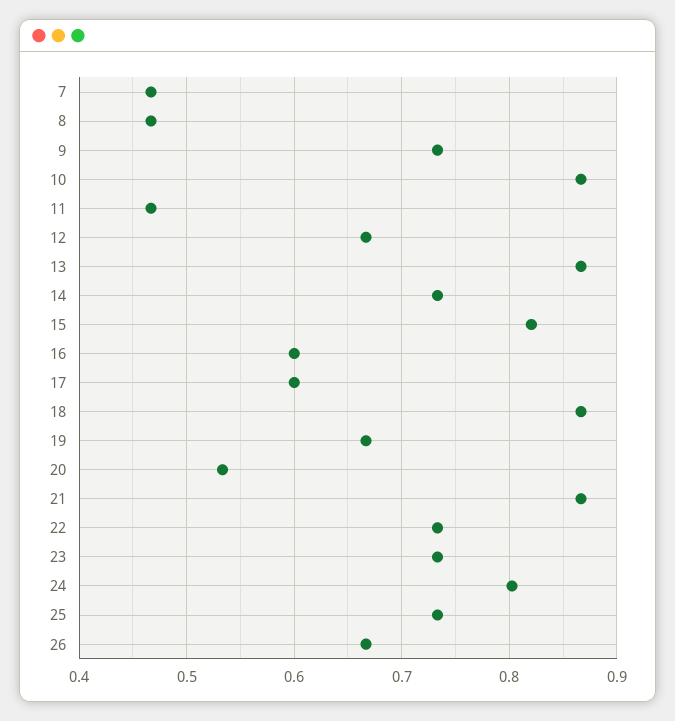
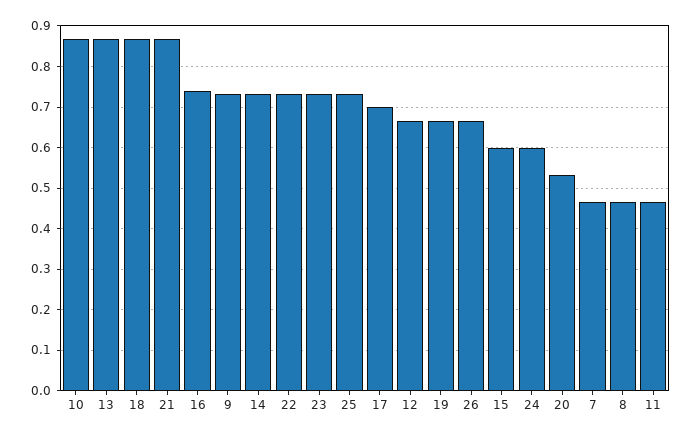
15: 0.82 -> 0.6
16: 0.6 -> 0.74
17: 0.6 -> 0.7
24: 0.8 -> 0.6

